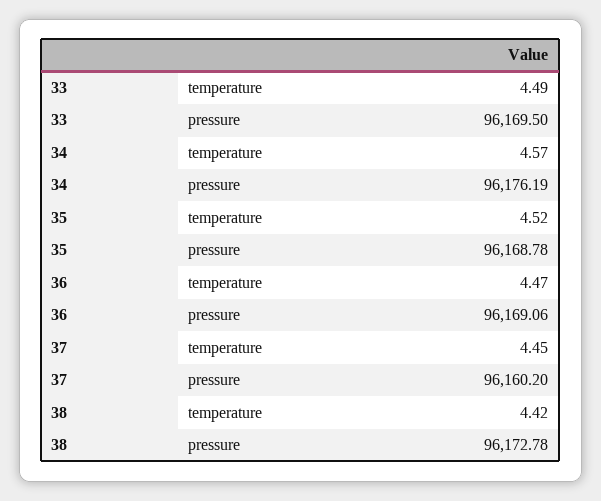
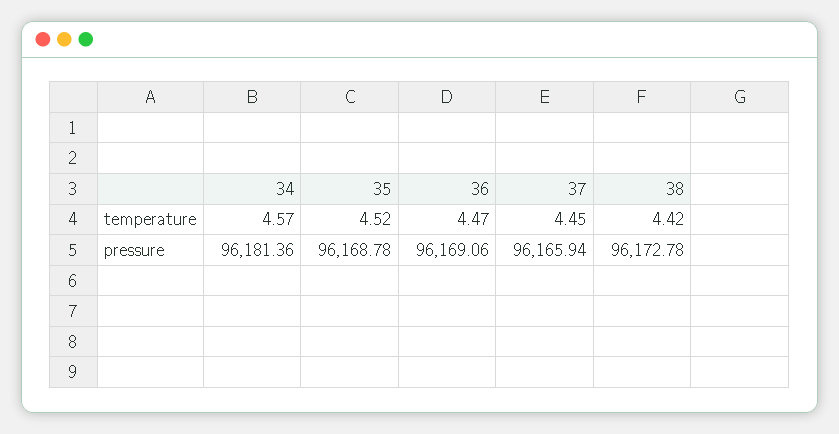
33, temperature: 4.49 -> none
33, pressure: 96169.5 -> none
34, pressure: 96176.19 -> 96181.36
37, pressure: 96160.2 -> 96165.94

